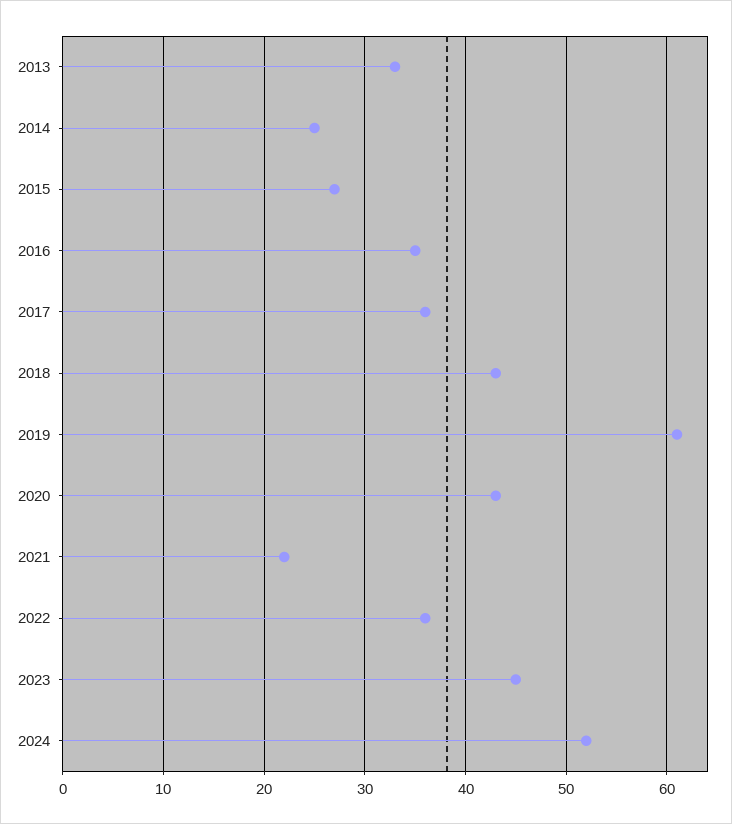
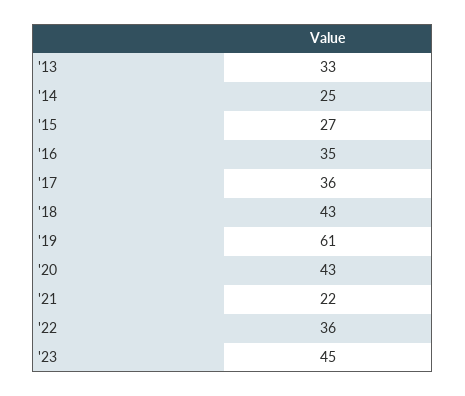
2024: 52 -> none

